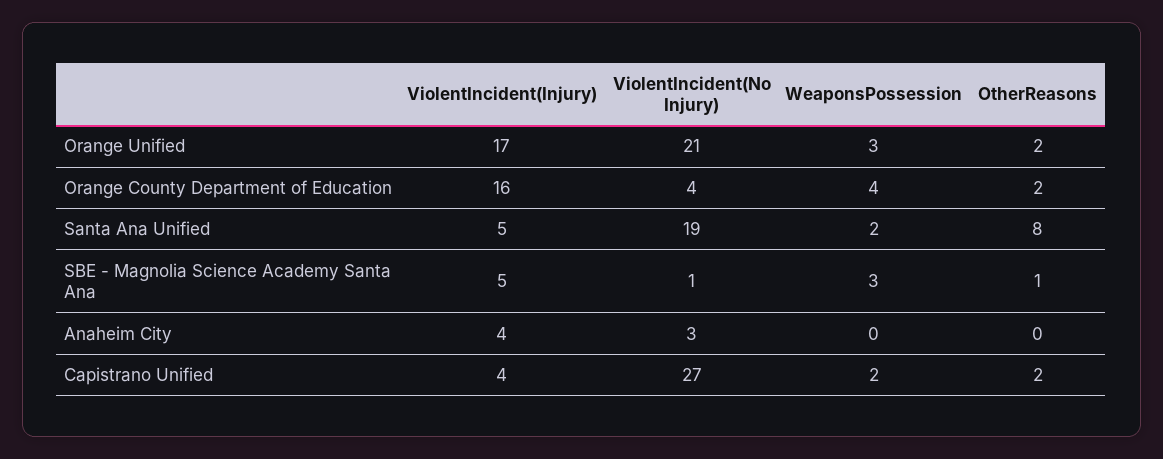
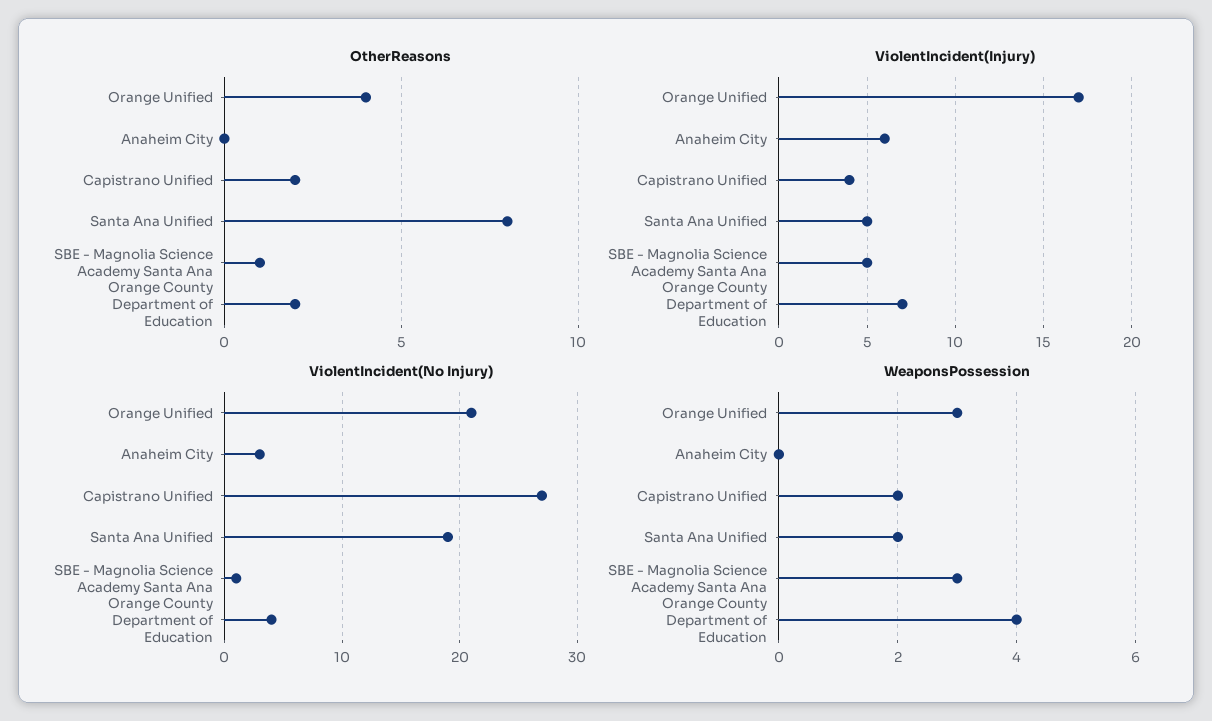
OtherReasons, Orange Unified: 2 -> 4
ViolentIncident(Injury), Orange County Department of Education: 16 -> 7
ViolentIncident(Injury), Anaheim City: 4 -> 6

